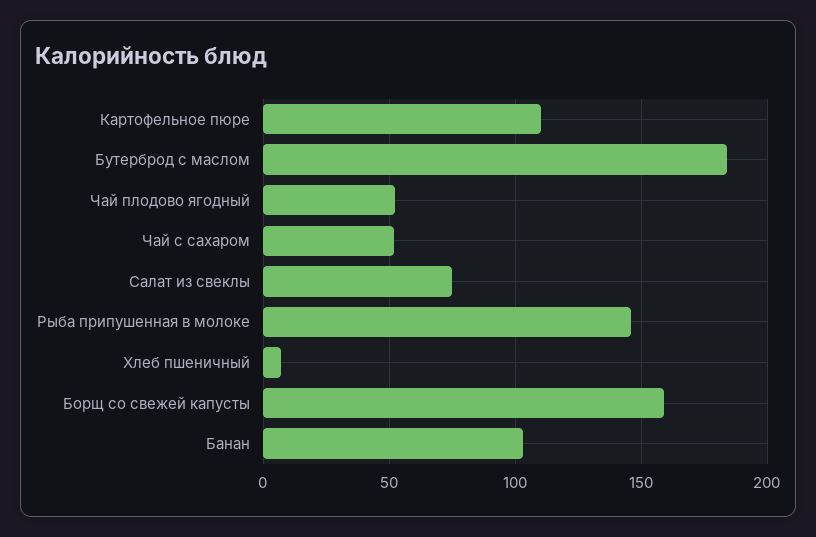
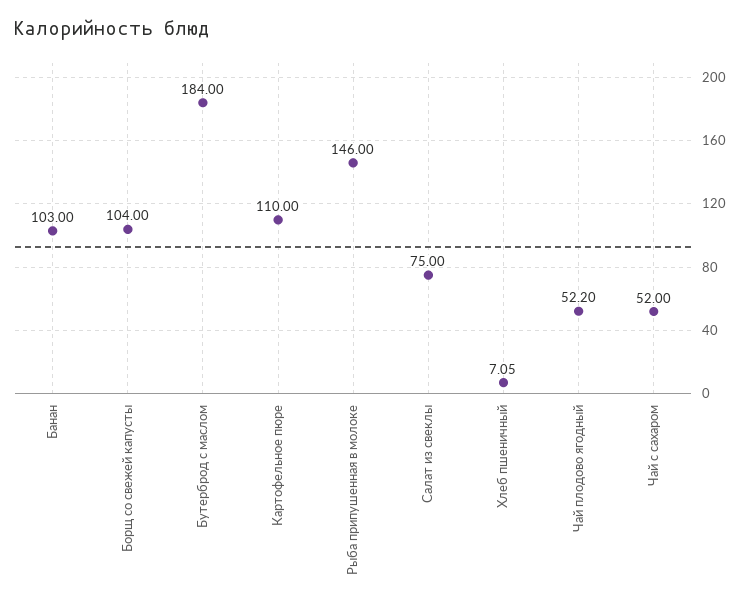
Борщ со свежей капусты: 160 -> 104

